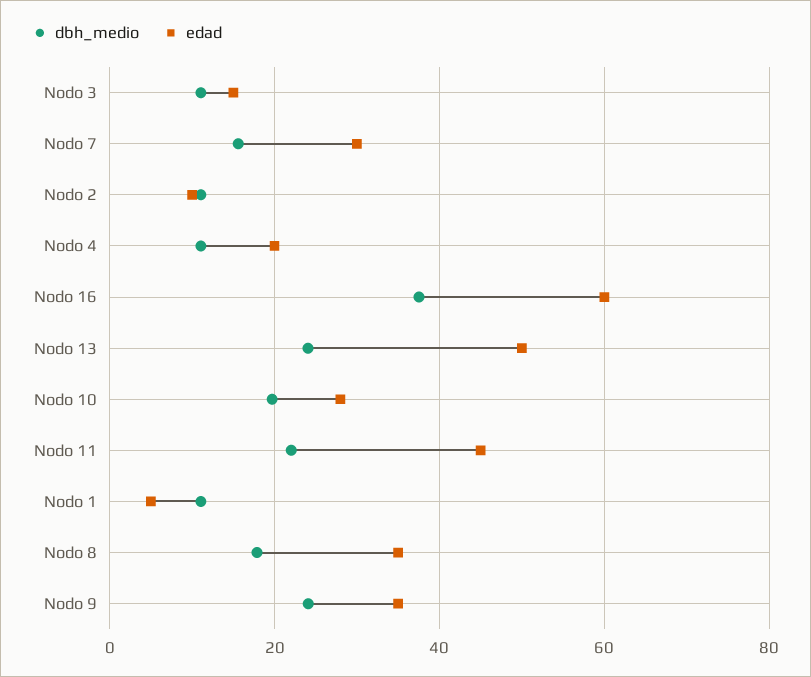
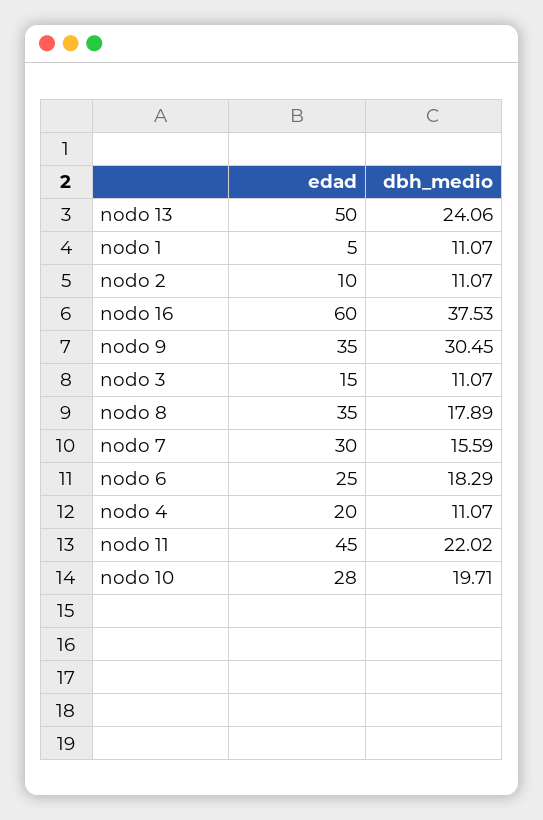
dbh_medio, Nodo 9: 24 -> 30.45
edad, nodo 6: none -> 25
dbh_medio, nodo 6: none -> 18.29

